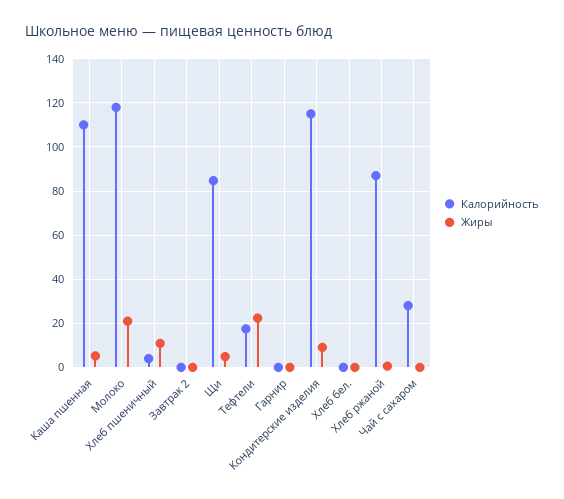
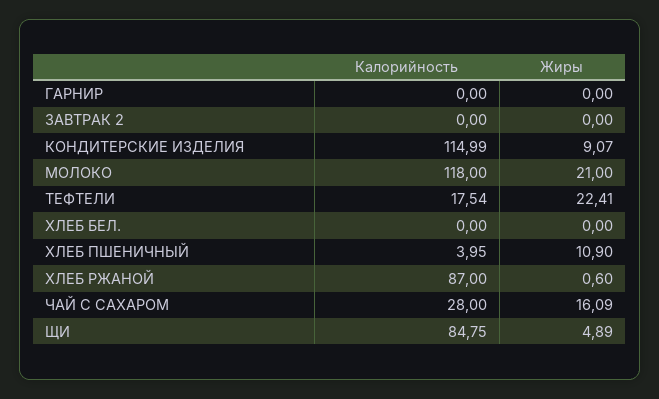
Калорийность, Каша пшенная: 110 -> none
Жиры, Каша пшенная: 5 -> none
Жиры, Чай с сахаром: 0 -> 16.09

